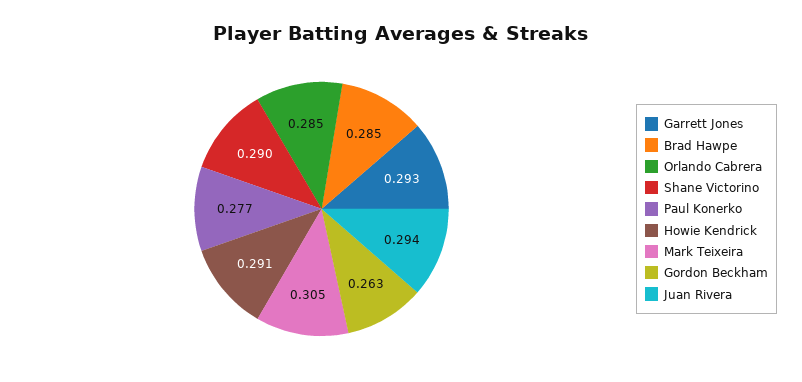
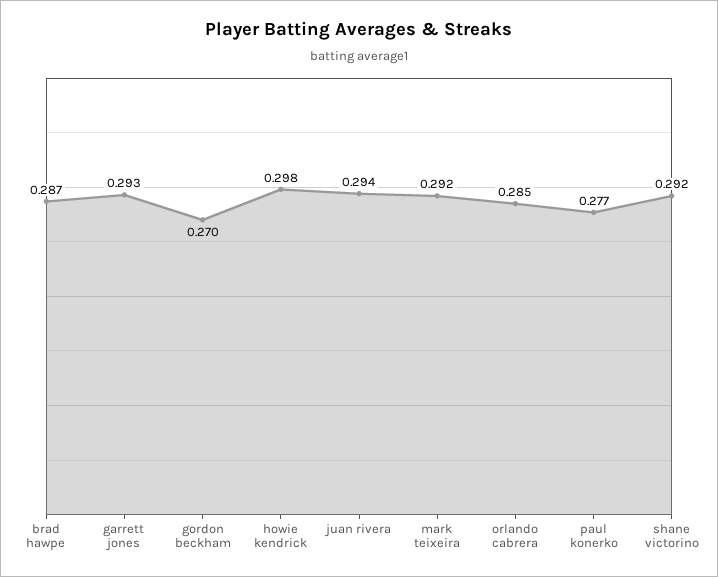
Brad Hawpe: 0.285 -> 0.287
Shane Victorino: 0.29 -> 0.292
Howie Kendrick: 0.291 -> 0.298
Mark Teixeira: 0.305 -> 0.292
Gordon Beckham: 0.263 -> 0.27

